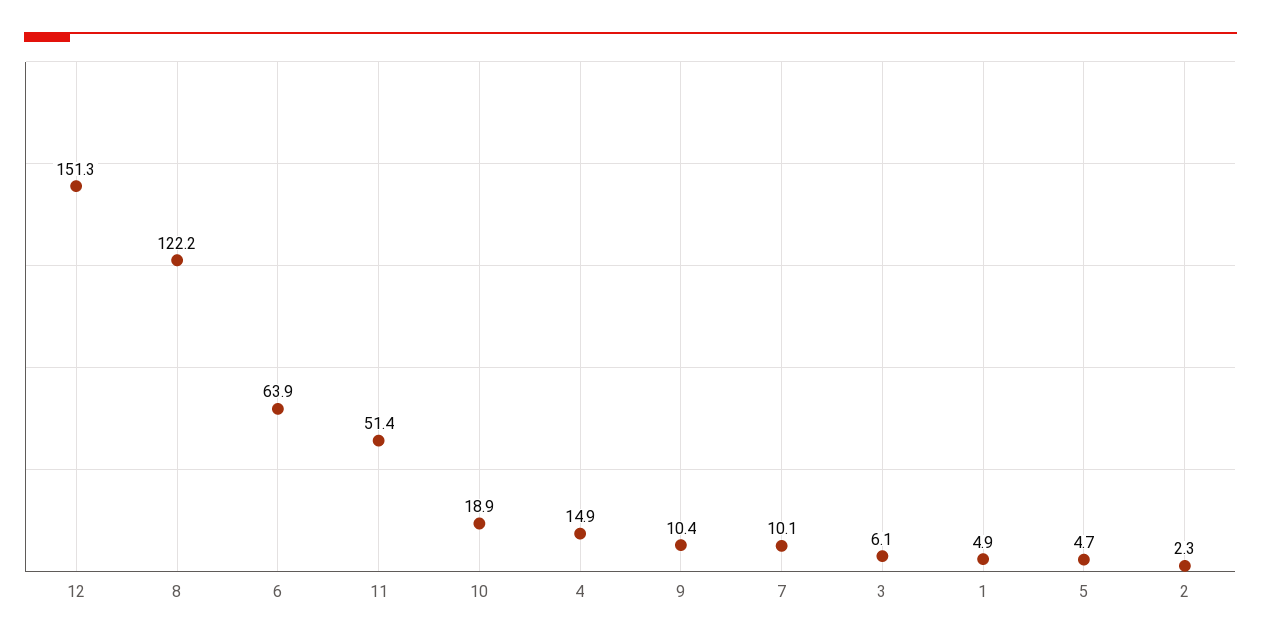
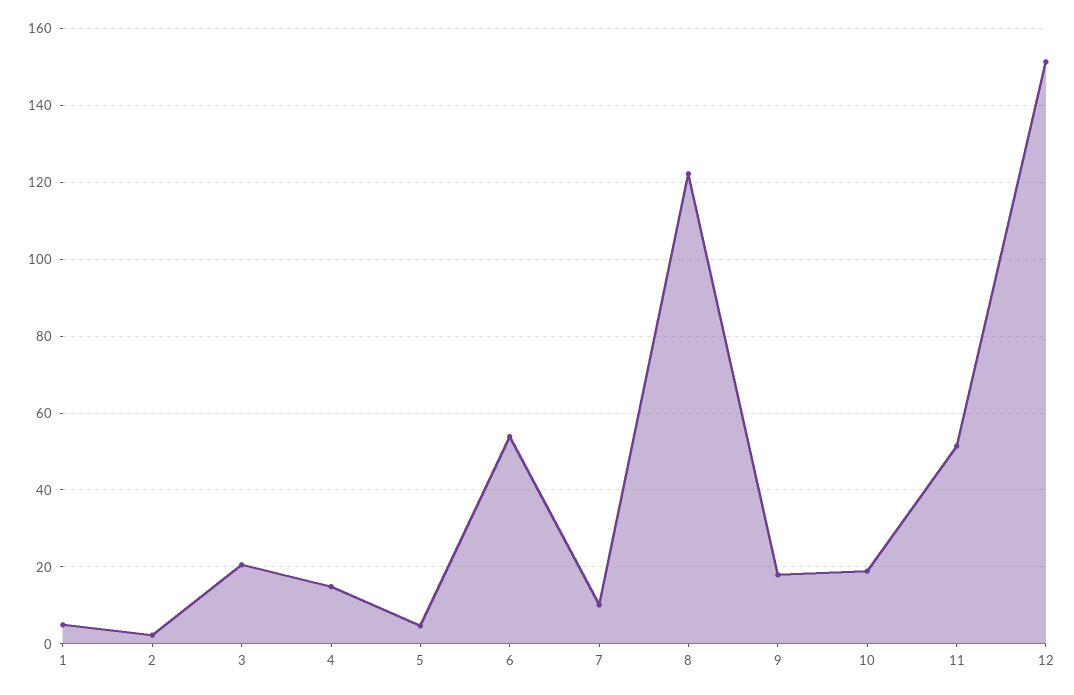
6: 63.9 -> 54
9: 10.4 -> 18
3: 6.1 -> 20

